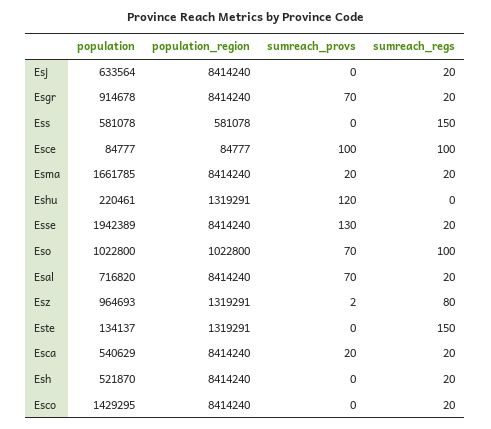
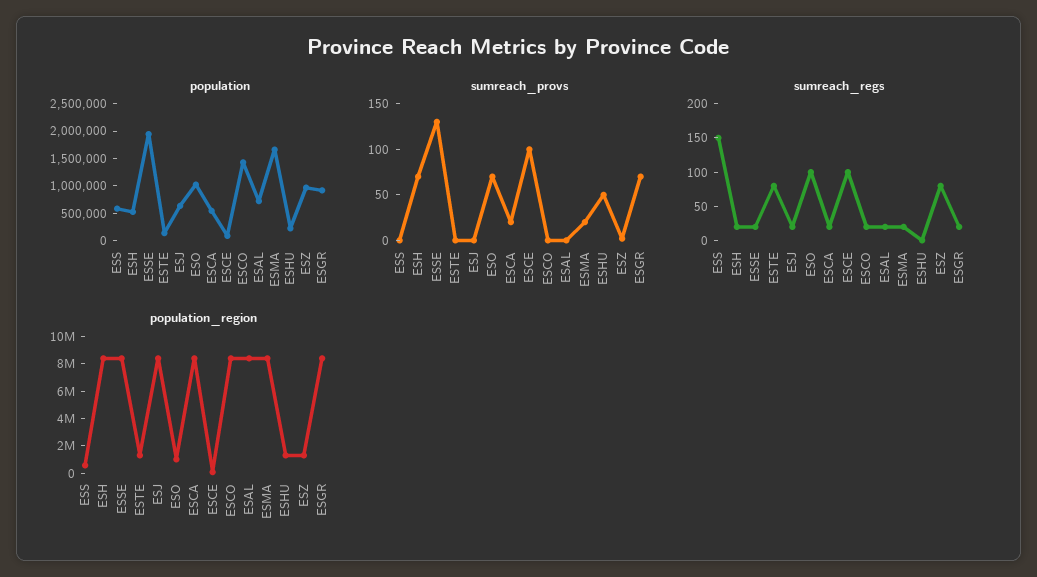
sumreach_provs, Eshu: 120 -> 50
sumreach_provs, Esal: 70 -> 0
sumreach_regs, Este: 150 -> 75
sumreach_provs, Esh: 0 -> 70

